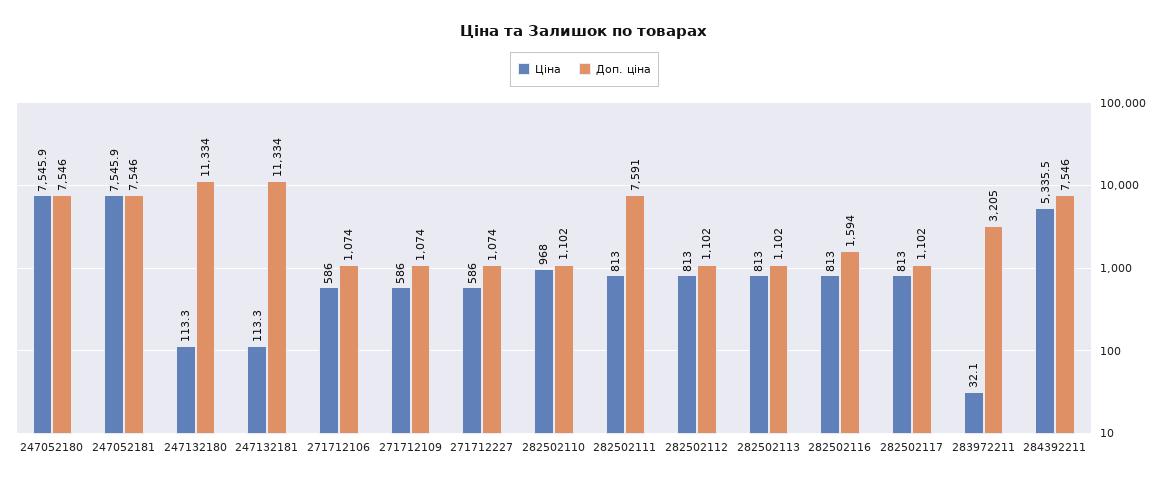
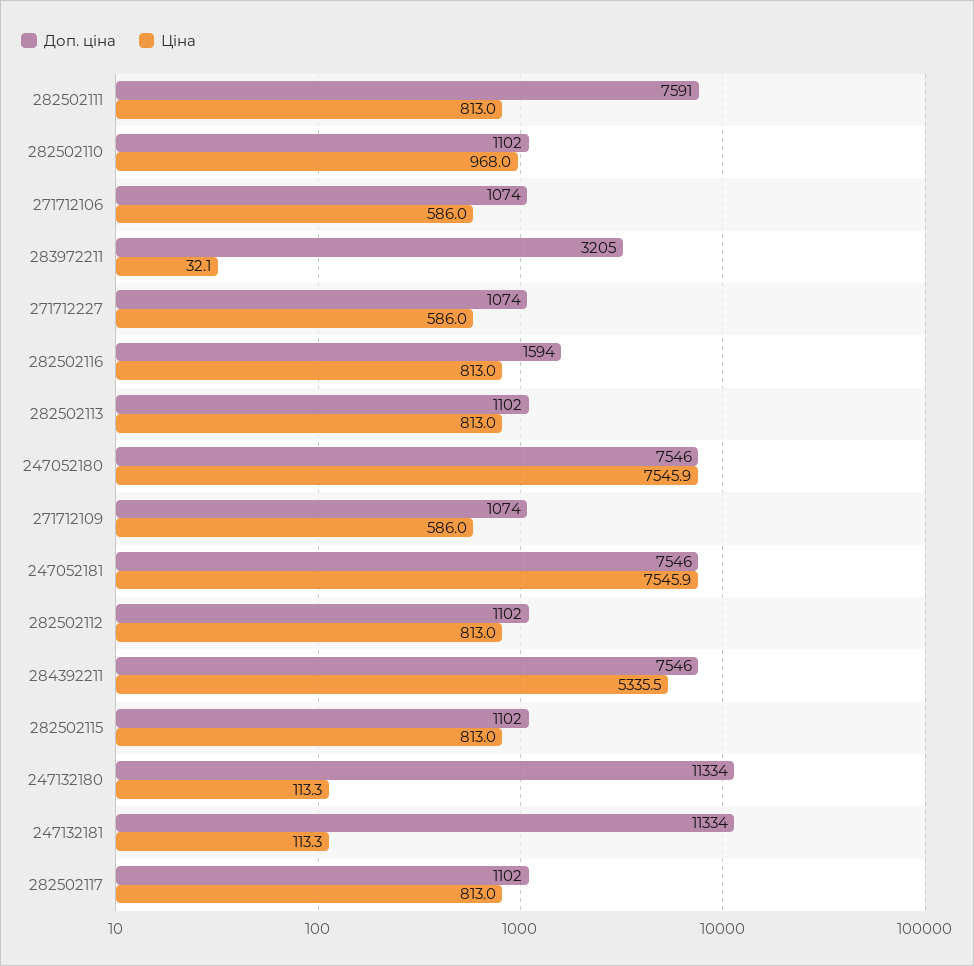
Доп. ціна, 282502115: none -> 1102
Ціна, 282502115: none -> 813

